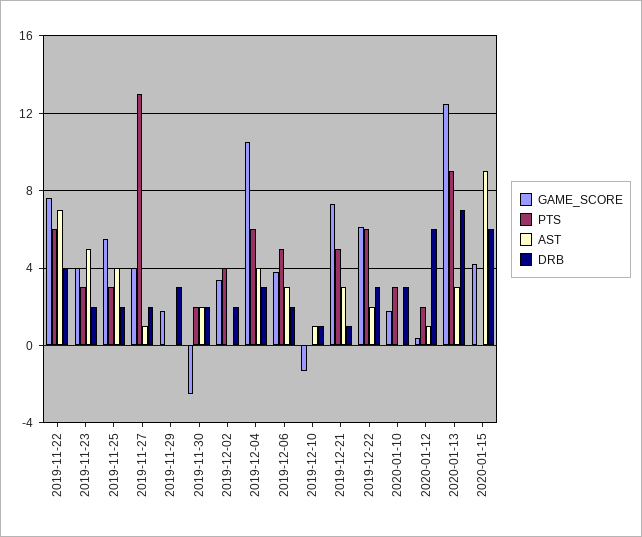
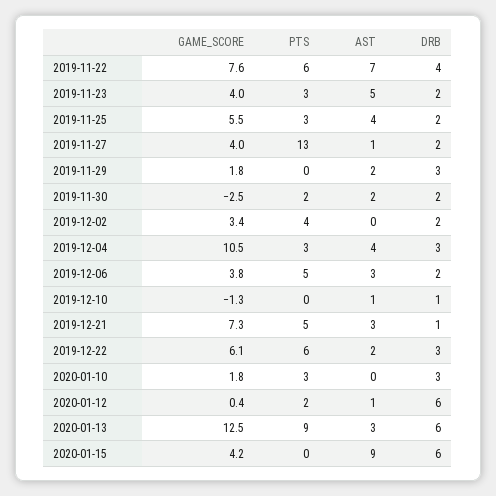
AST, 2019-11-29: 0 -> 2
PTS, 2019-12-04: 6 -> 3
DRB, 2020-01-13: 7 -> 6

